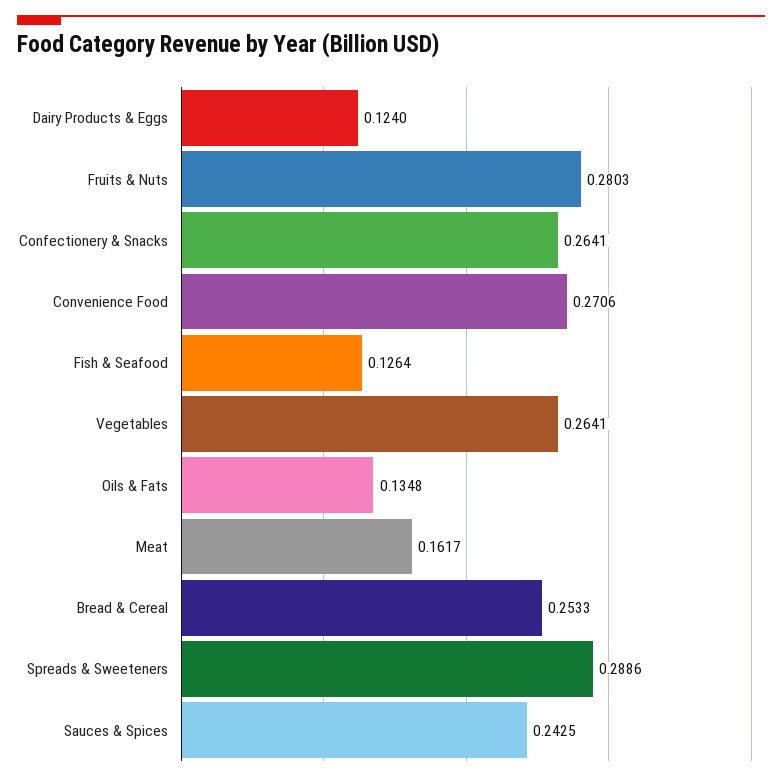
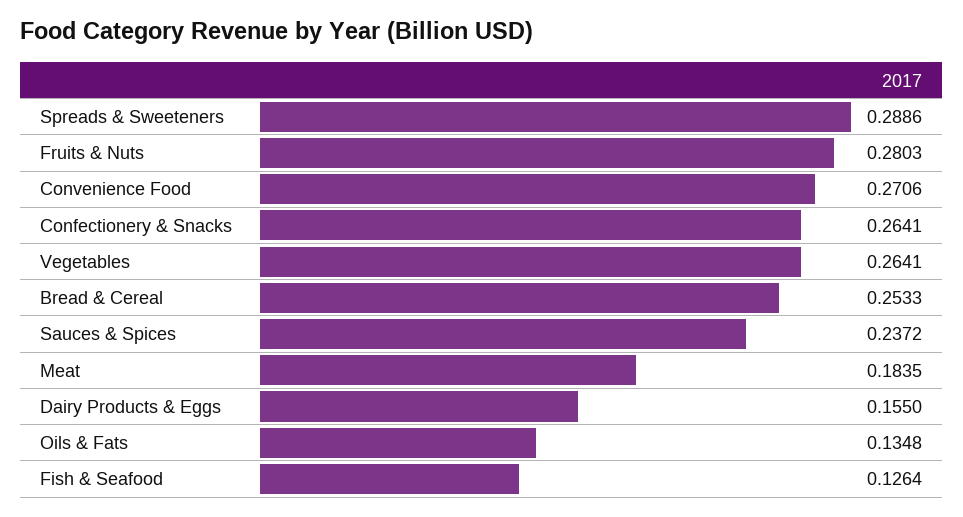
Dairy Products & Eggs: 0.124 -> 0.155
Meat: 0.1617 -> 0.1835
Sauces & Spices: 0.2425 -> 0.2372

